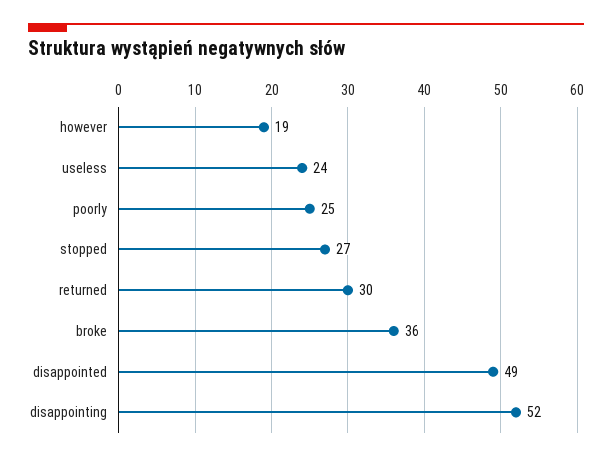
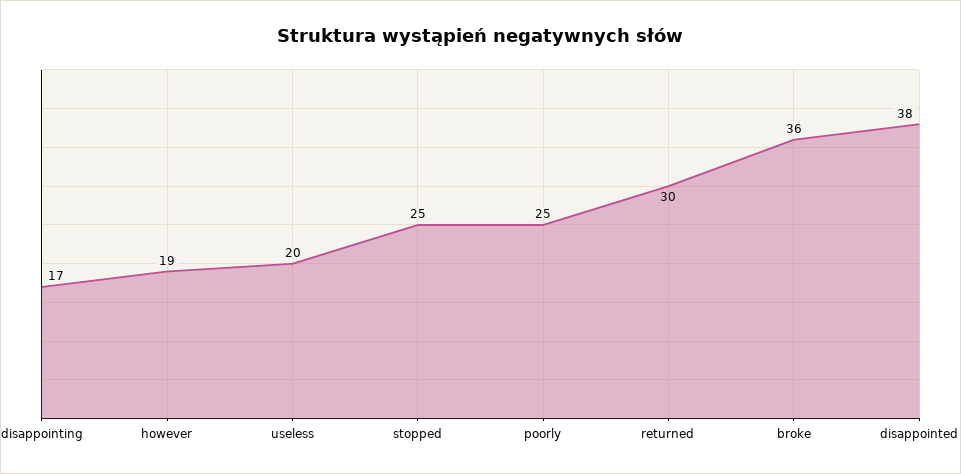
useless: 24 -> 20
stopped: 27 -> 25
disappointed: 49 -> 38
disappointing: 52 -> 17

